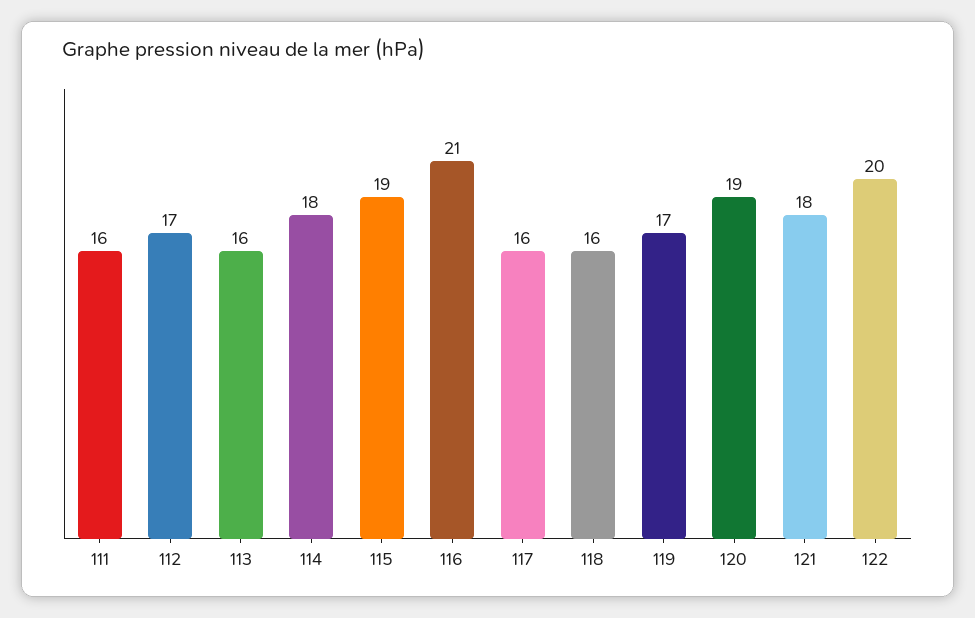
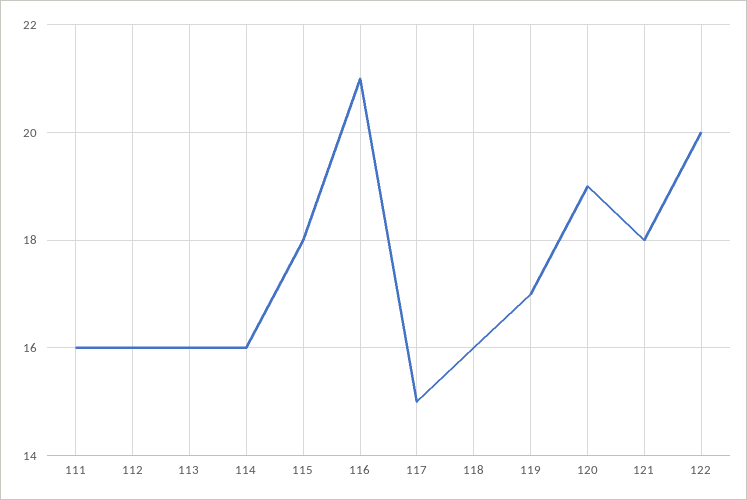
112: 17 -> 16
114: 18 -> 16
115: 19 -> 18
117: 16 -> 15

